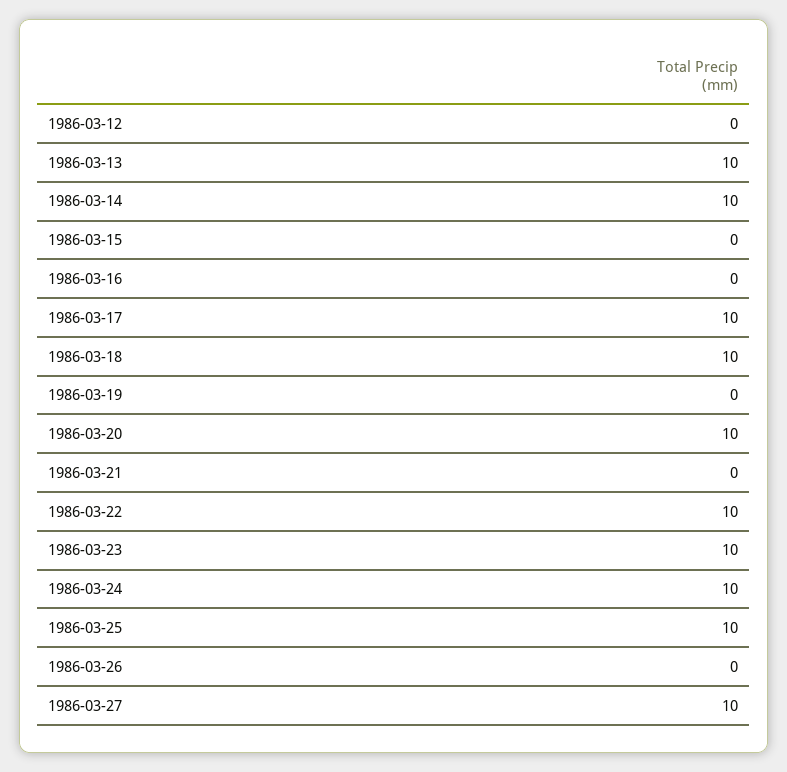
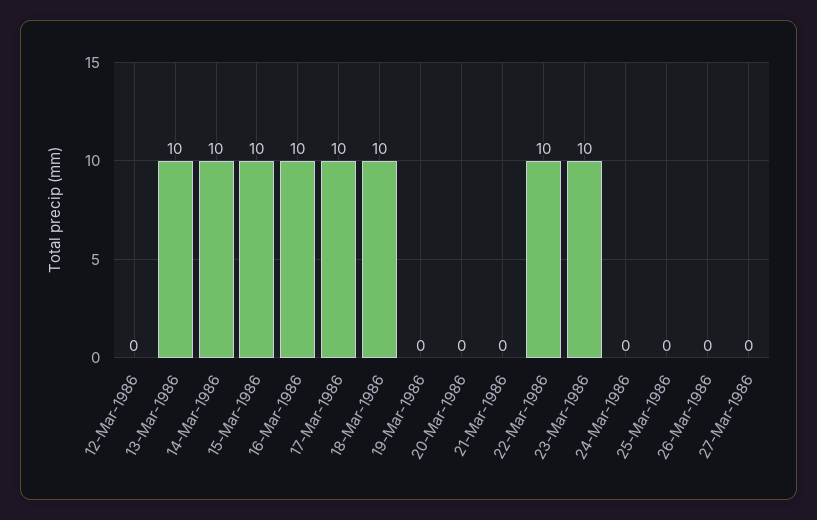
1986-03-15: 0 -> 10
1986-03-16: 0 -> 10
1986-03-20: 10 -> 0
1986-03-24: 10 -> 0
1986-03-25: 10 -> 0
1986-03-27: 10 -> 0

